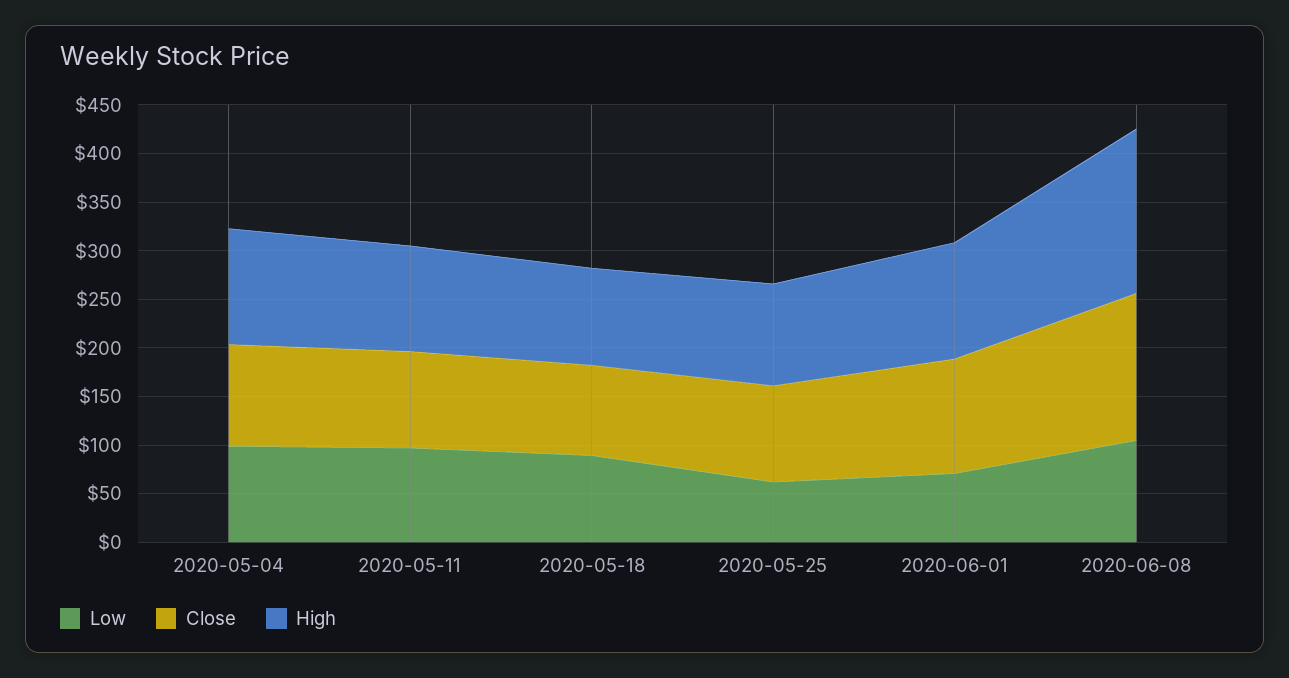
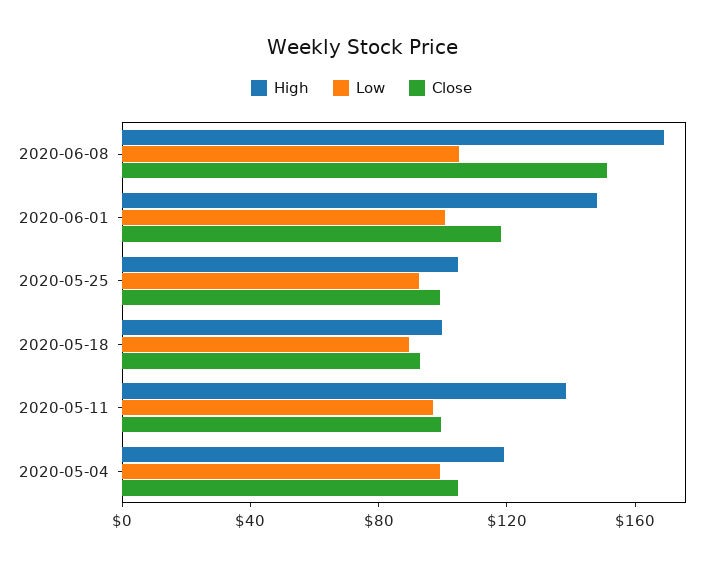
High, 2020-05-11: 110 -> 140
Low, 2020-05-25: 60 -> 90
Low, 2020-06-01: 70 -> 100
High, 2020-06-01: 120 -> 150

